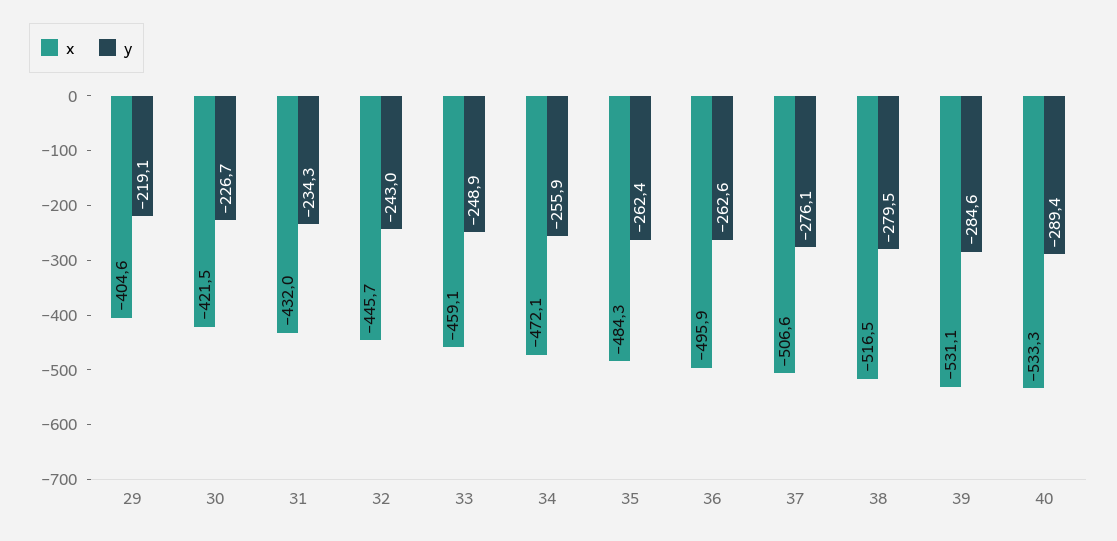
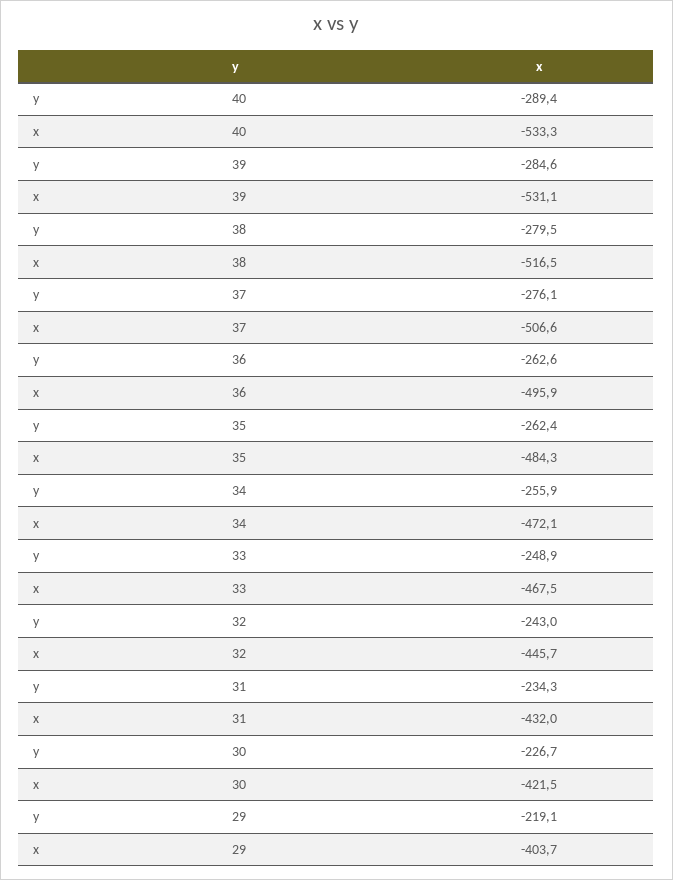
x, 29: -404.6 -> -403.7
x, 33: -459.1 -> -467.5

